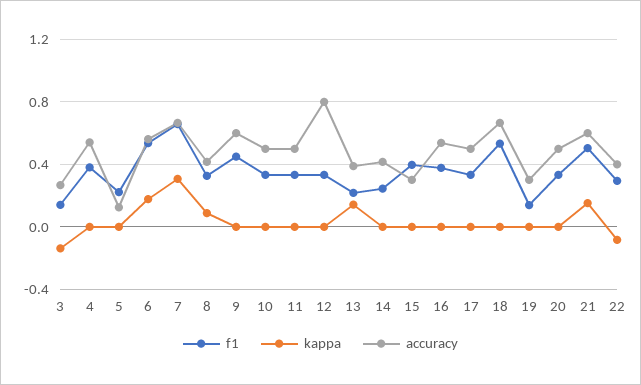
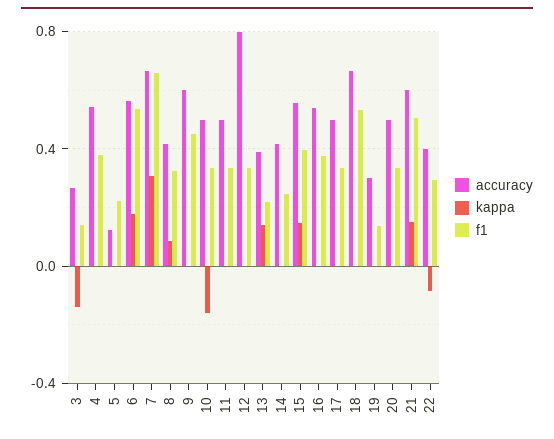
kappa, 10: 0 -> -0.15
kappa, 15: 0 -> 0.15
accuracy, 15: 0.3 -> 0.55

